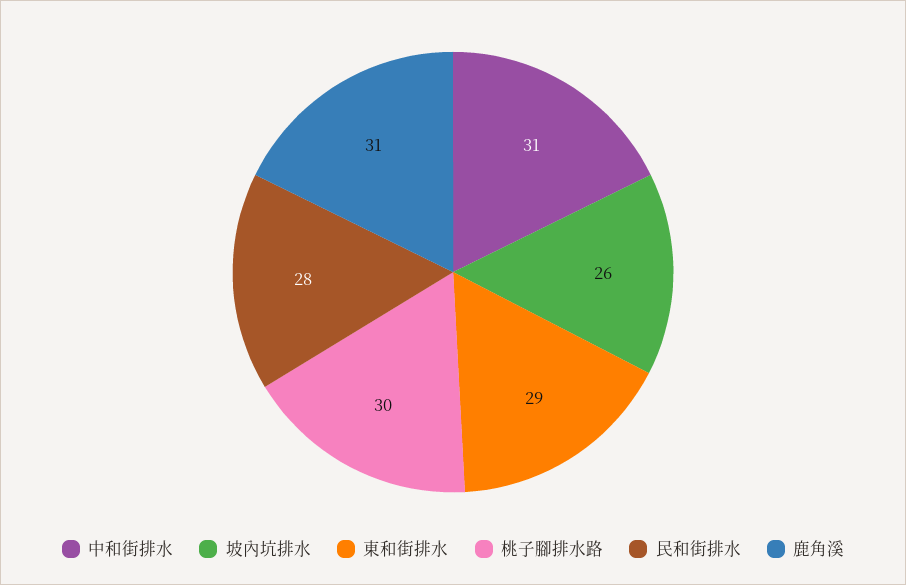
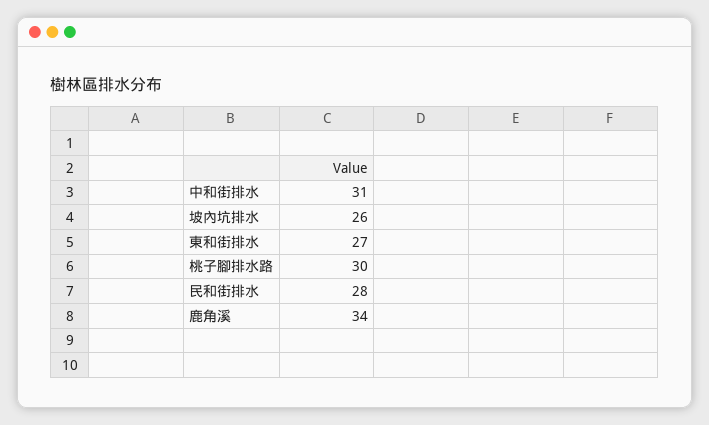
東和街排水: 29 -> 27
鹿角溪: 31 -> 34

